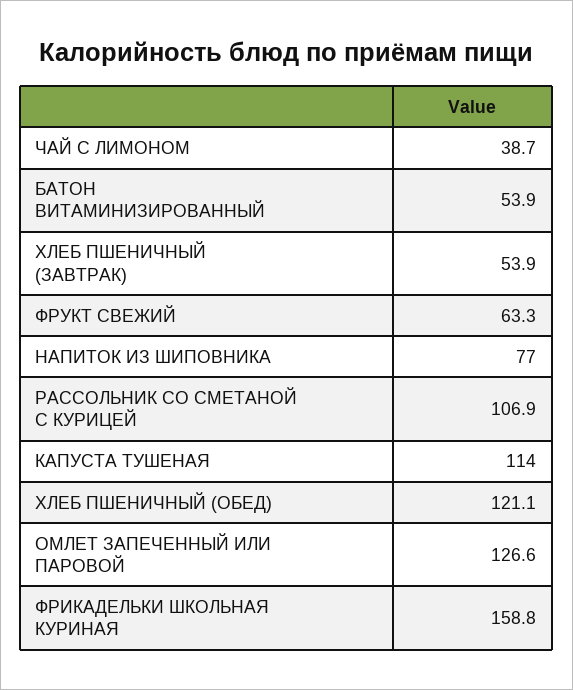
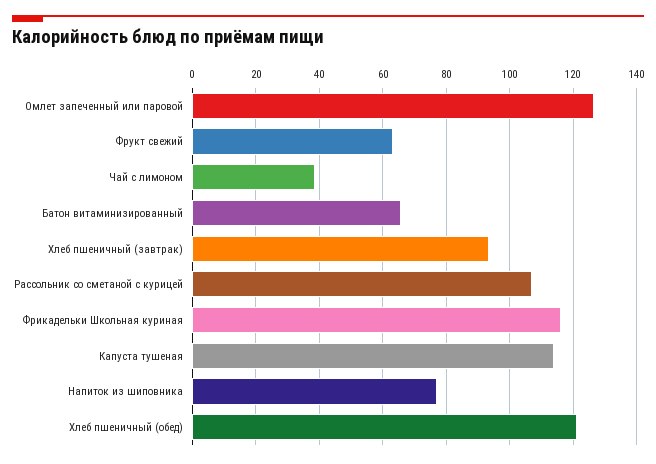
БАТОН ВИТАМИНИЗИРОВАННЫЙ: 53.9 -> 66
ХЛЕБ ПШЕНИЧНЫЙ (ЗАВТРАК): 53.9 -> 94
ФРИКАДЕЛЬКИ ШКОЛЬНАЯ КУРИНАЯ: 158.8 -> 116

